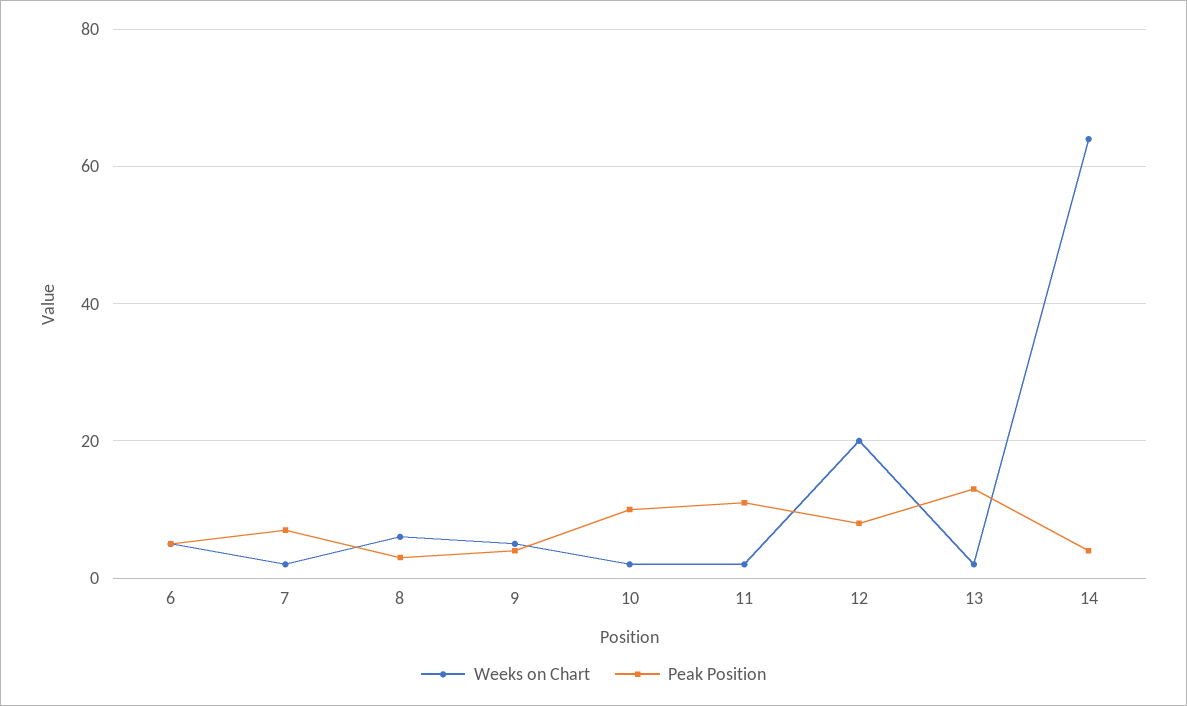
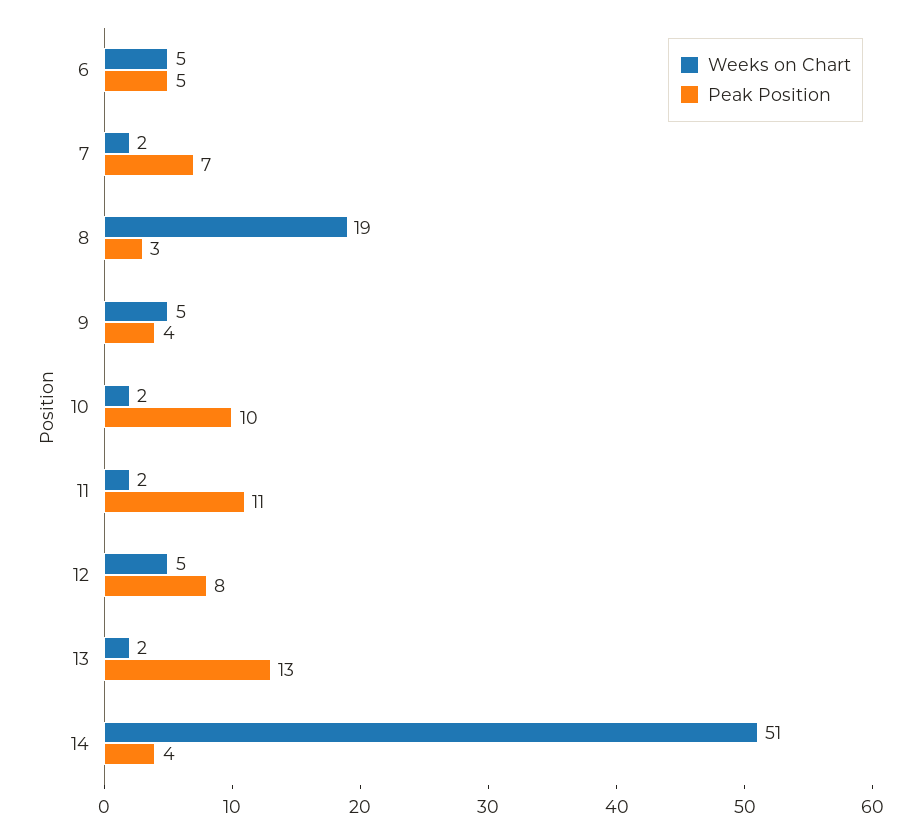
Weeks on Chart, 8: 5 -> 19
Weeks on Chart, 12: 20 -> 5
Weeks on Chart, 14: 65 -> 51

